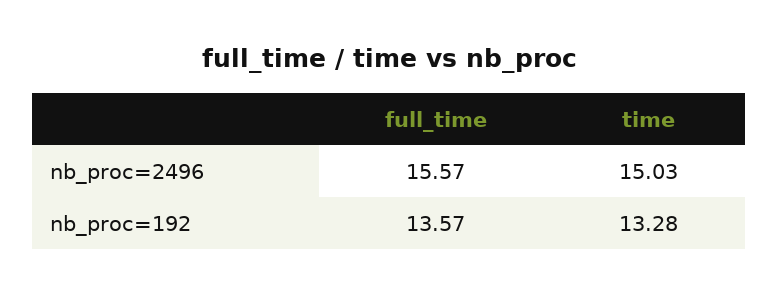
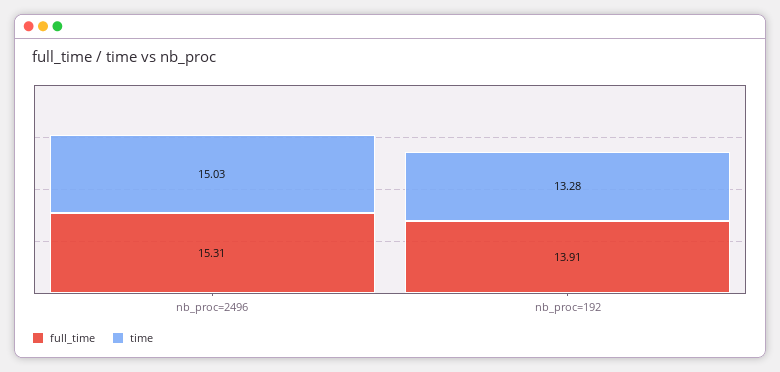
full_time, nb_proc=2496: 15.57 -> 15.31
full_time, nb_proc=192: 13.57 -> 13.91

